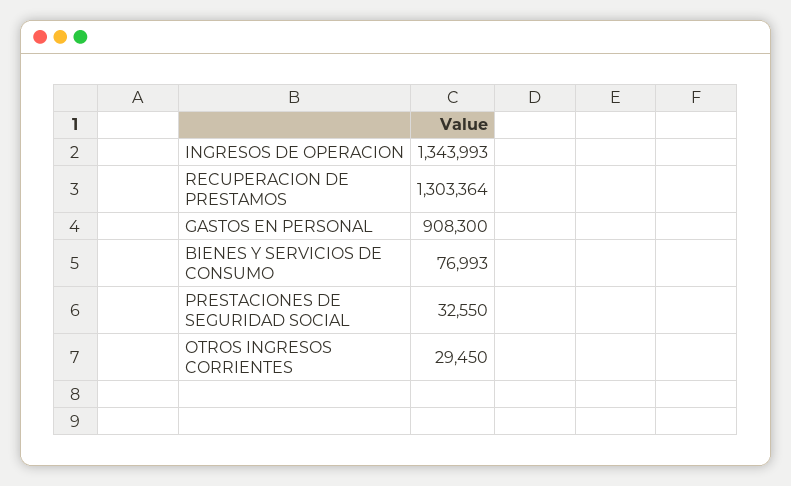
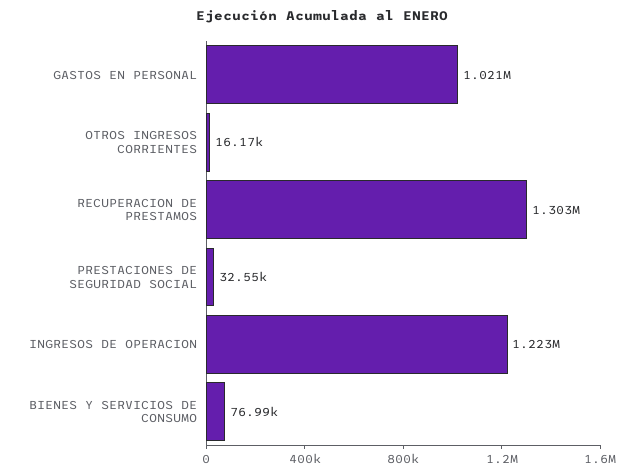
INGRESOS DE OPERACION: 1343993 -> 1223000
GASTOS EN PERSONAL: 908300 -> 1021000
OTROS INGRESOS CORRIENTES: 29450 -> 16170

